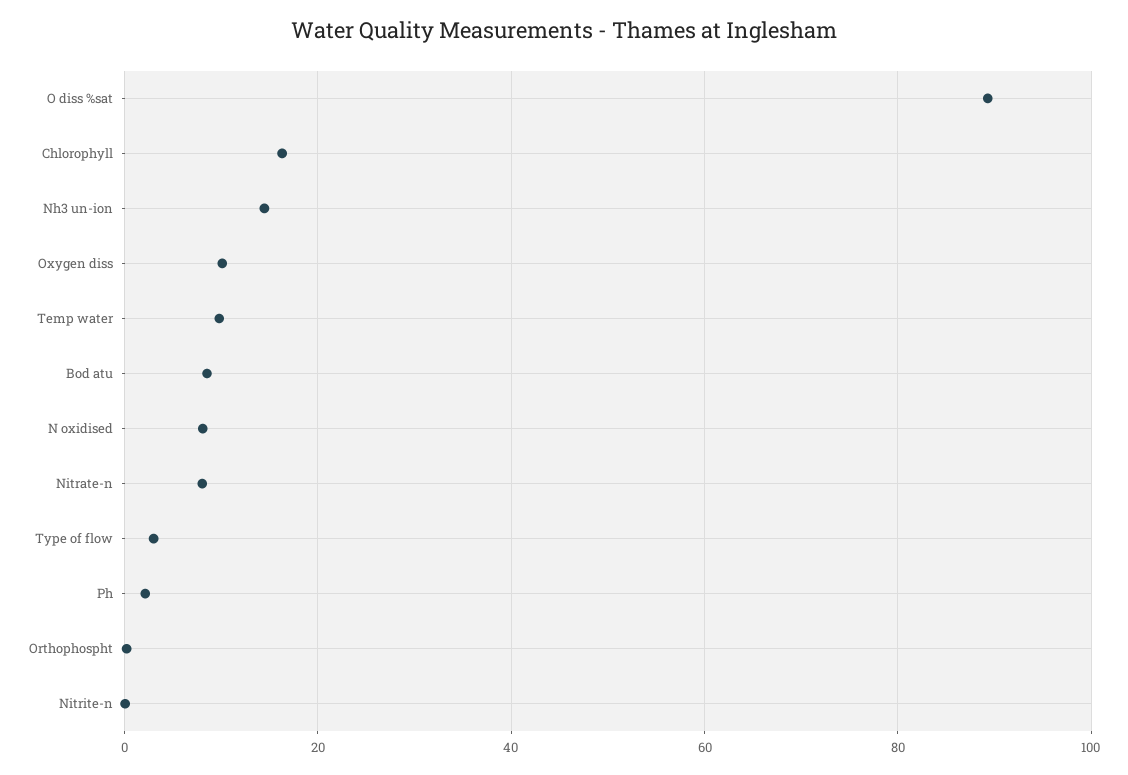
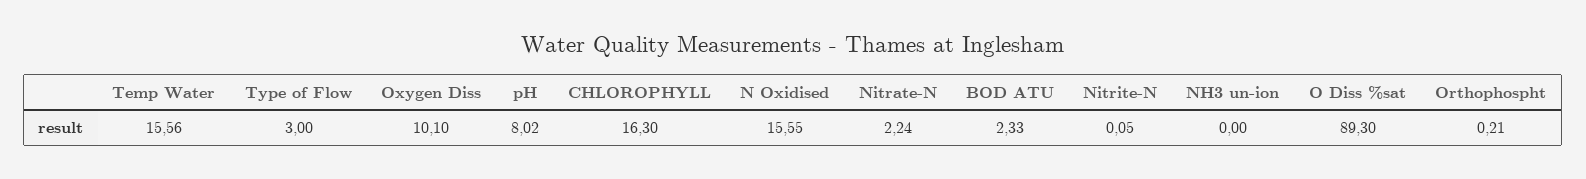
Nh3 un-ion: 14 -> 0
Temp water: 10 -> 15.56
Bod atu: 8 -> 2.33
N oxidised: 8 -> 15.55
Nitrate-n: 8 -> 2.24
Ph: 2 -> 8.02

